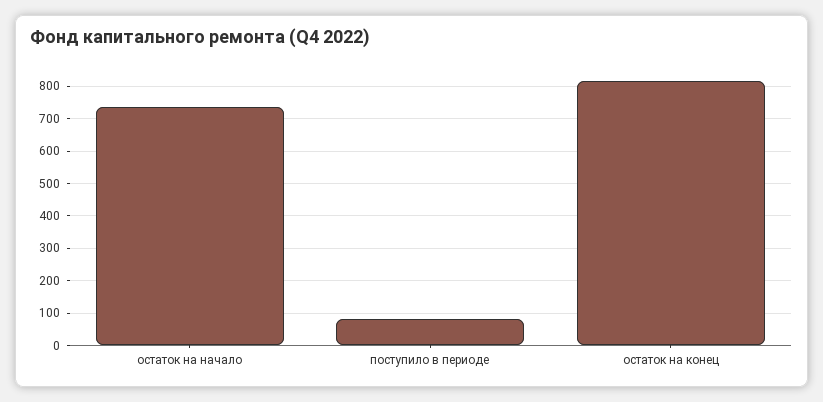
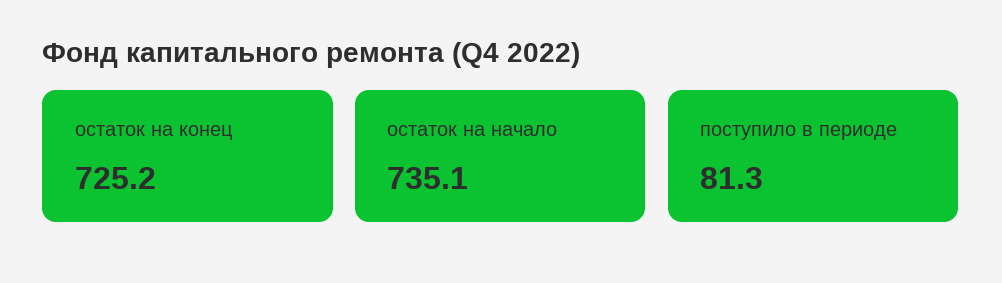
остаток на конец: 820 -> 725.2

